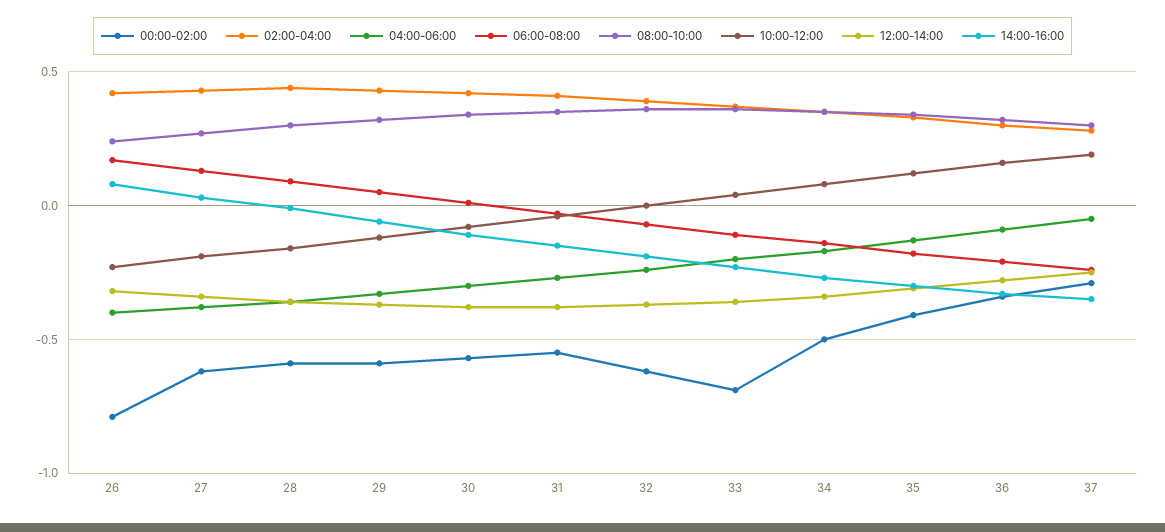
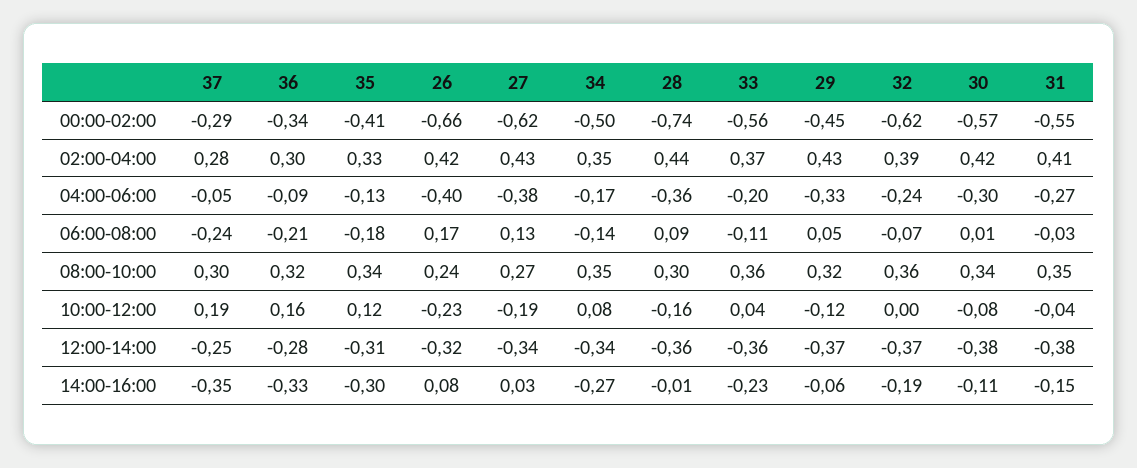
00:00-02:00, 26: -0.8 -> -0.66
00:00-02:00, 28: -0.6 -> -0.74
00:00-02:00, 29: -0.6 -> -0.45
00:00-02:00, 33: -0.7 -> -0.56

